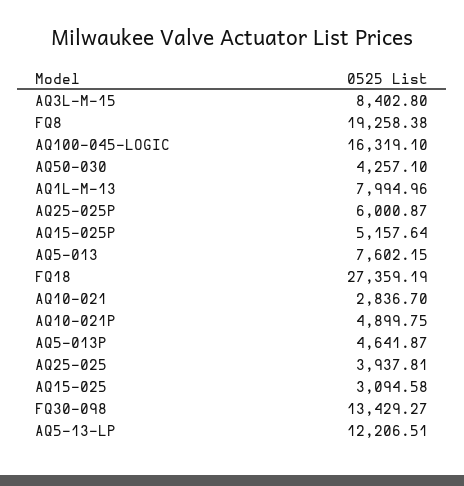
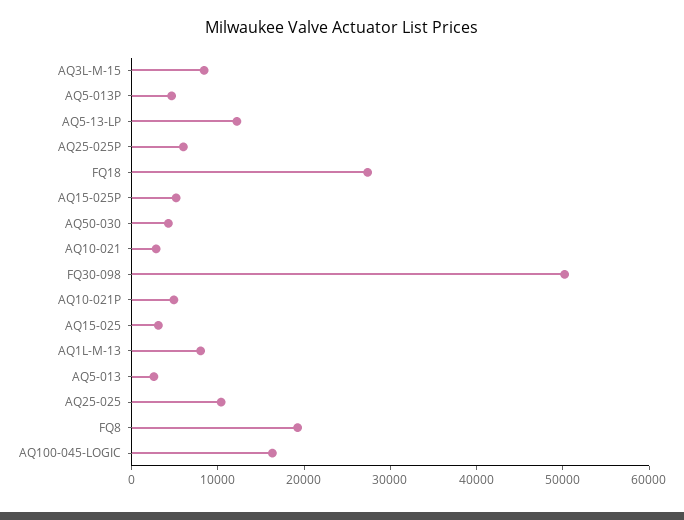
AQ5-013: 7602.15 -> 2000
AQ25-025: 3937.81 -> 10000
FQ30-098: 13429.27 -> 50000

